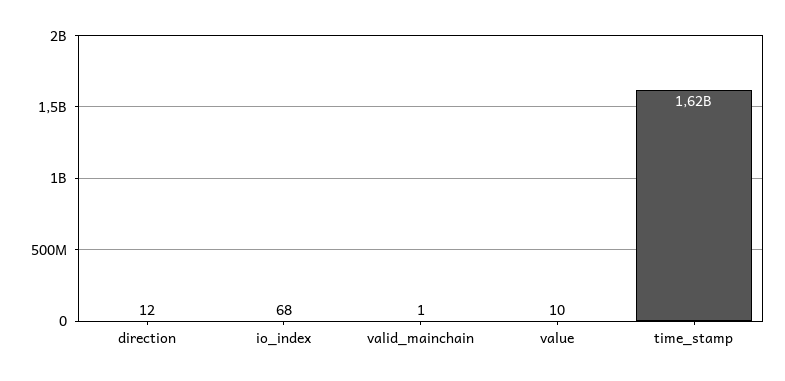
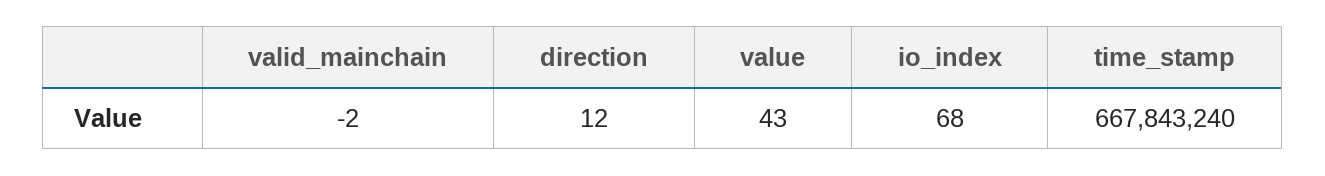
valid_mainchain: 1 -> -2
value: 10 -> 43
time_stamp: 1620000000 -> 667843240

